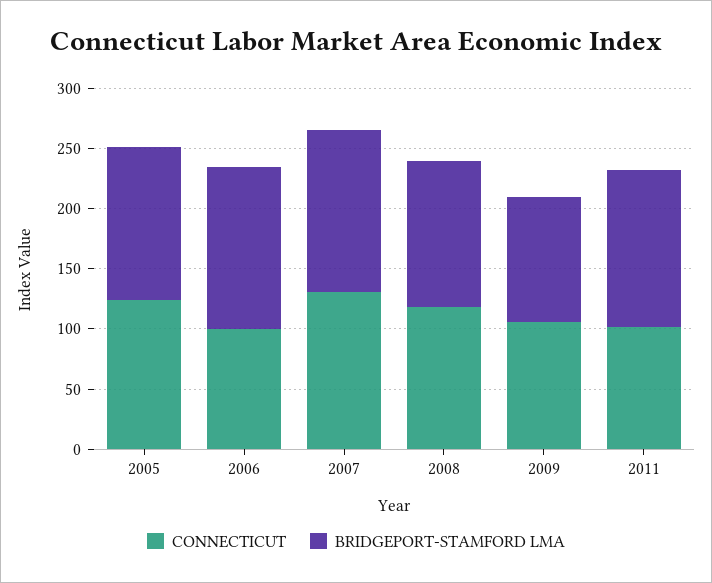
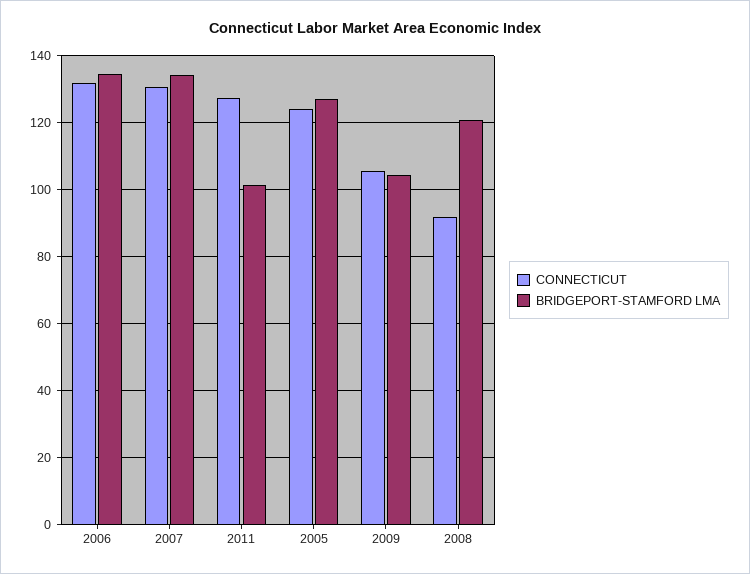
CONNECTICUT, 2006: 100 -> 132
CONNECTICUT, 2008: 120 -> 92
CONNECTICUT, 2011: 100 -> 128
BRIDGEPORT-STAMFORD LMA, 2011: 130 -> 102

